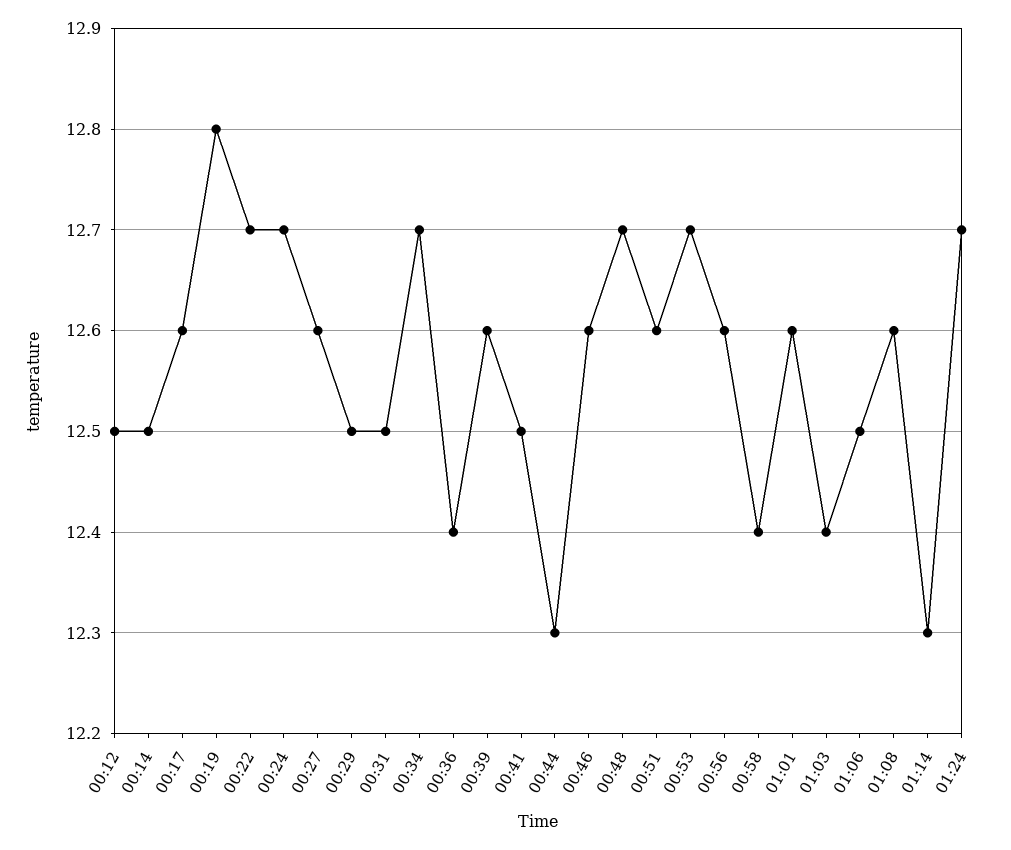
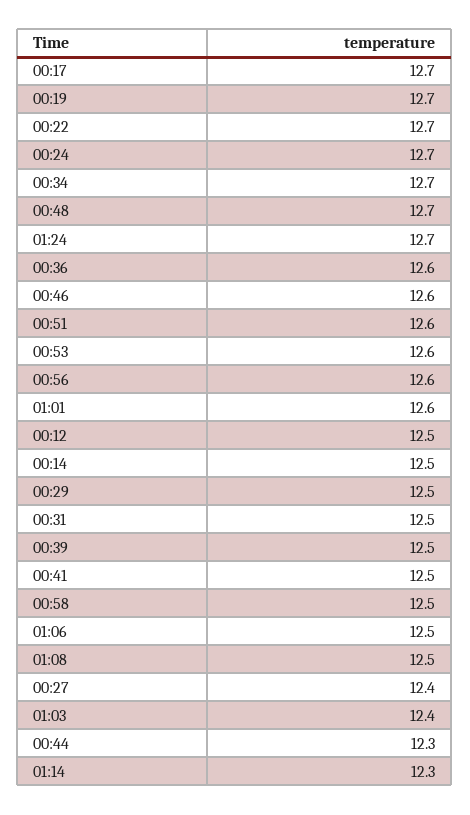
00:17: 12.6 -> 12.7
00:19: 12.8 -> 12.7
00:27: 12.6 -> 12.4
00:36: 12.4 -> 12.6
00:39: 12.6 -> 12.5
00:53: 12.7 -> 12.6
00:58: 12.4 -> 12.5
01:08: 12.6 -> 12.5

